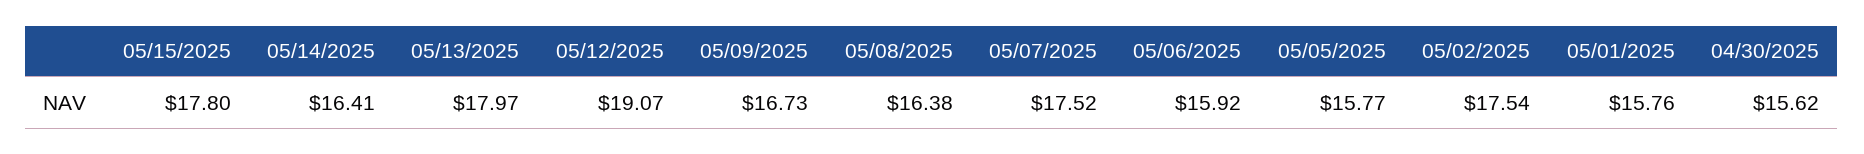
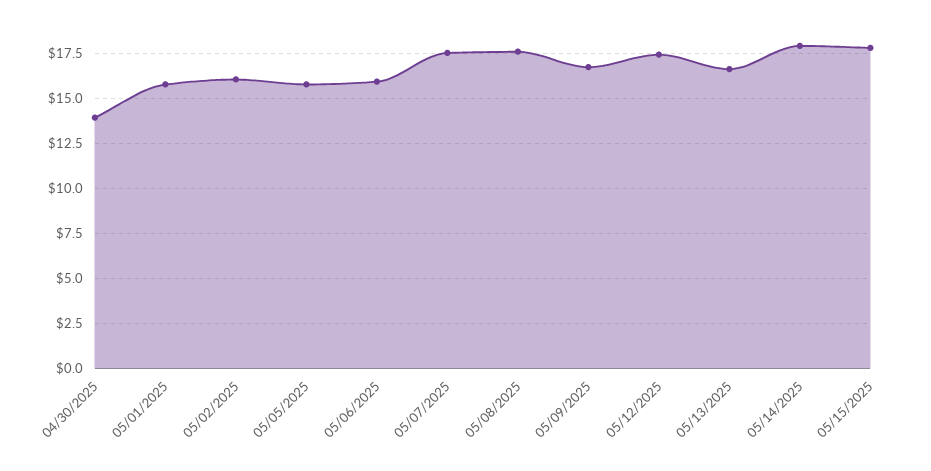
05/14/2025: 16.41 -> 18
05/13/2025: 17.97 -> 16.5
05/12/2025: 19.07 -> 17.5
05/08/2025: 16.38 -> 17.5
05/02/2025: 17.54 -> 16
04/30/2025: 15.62 -> 14

